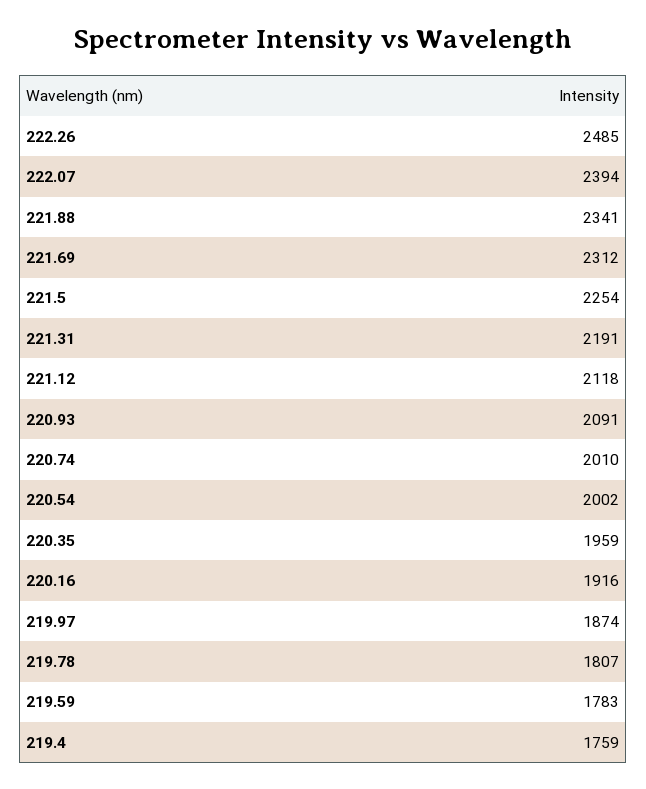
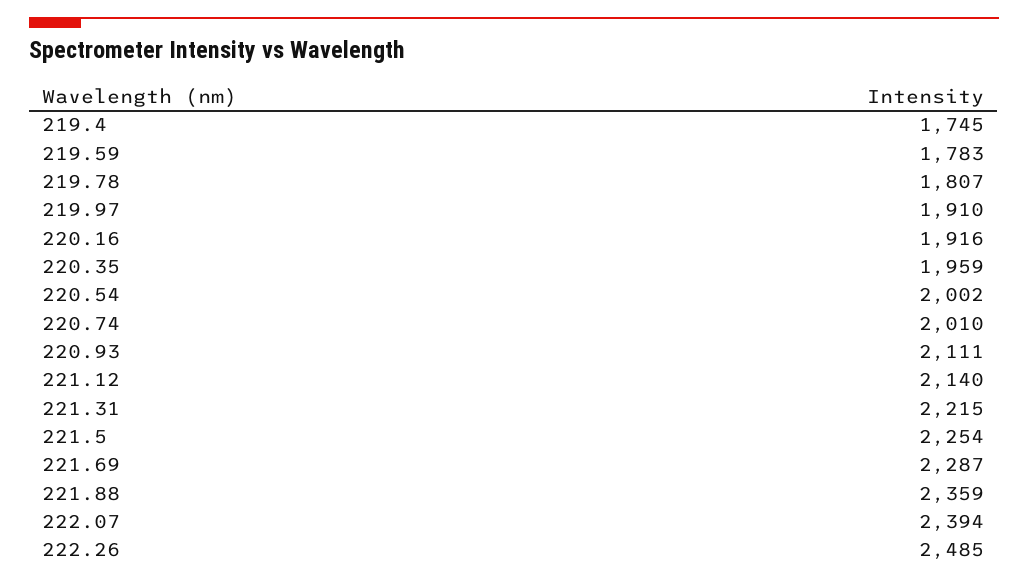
221.88: 2341 -> 2359
221.69: 2312 -> 2287
221.31: 2191 -> 2215
221.12: 2118 -> 2140
220.93: 2091 -> 2111
219.97: 1874 -> 1910
219.4: 1759 -> 1745

